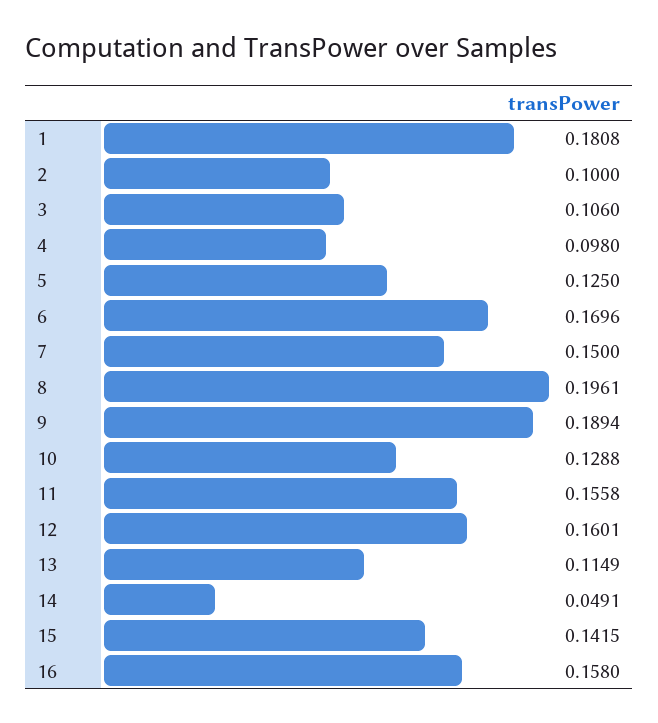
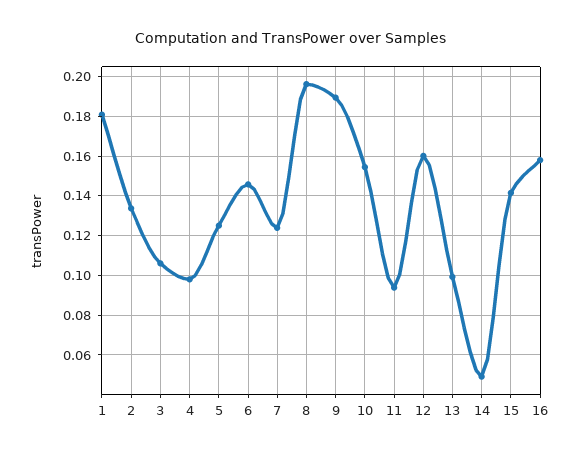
2: 0.1 -> 0.135
6: 0.1696 -> 0.145
7: 0.15 -> 0.125
10: 0.1288 -> 0.155
11: 0.1558 -> 0.095
13: 0.1149 -> 0.1

